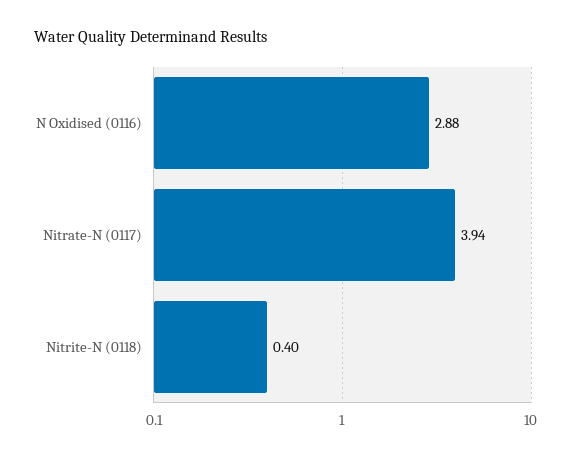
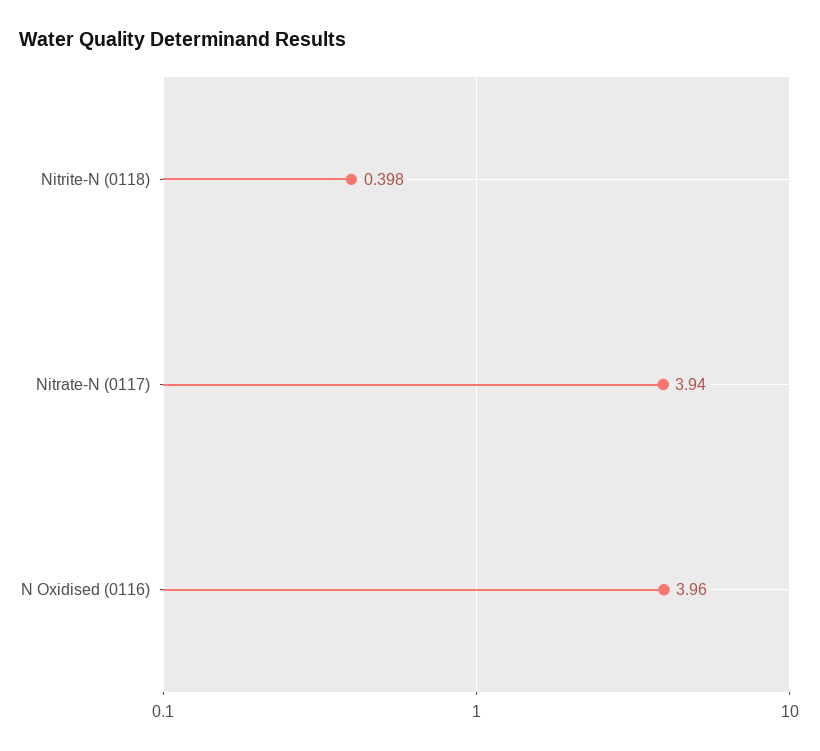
N Oxidised (0116): 2.88 -> 3.96

